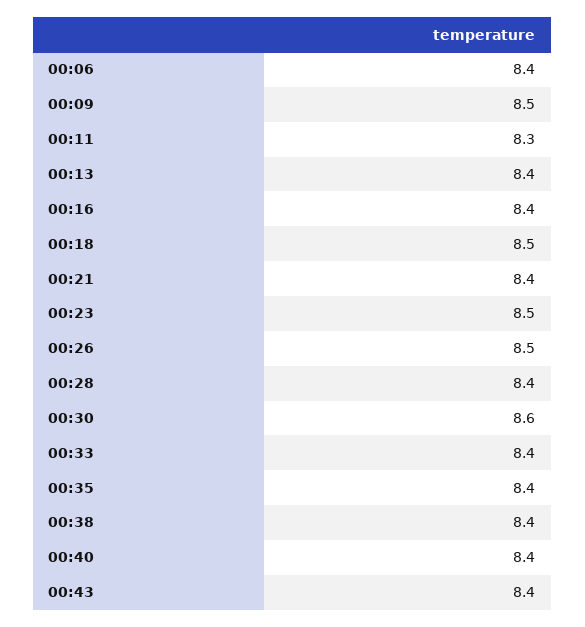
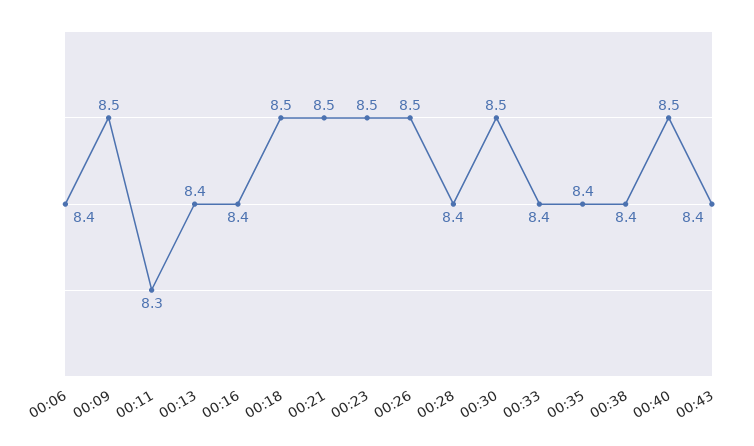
00:21: 8.4 -> 8.5
00:30: 8.6 -> 8.5
00:40: 8.4 -> 8.5

